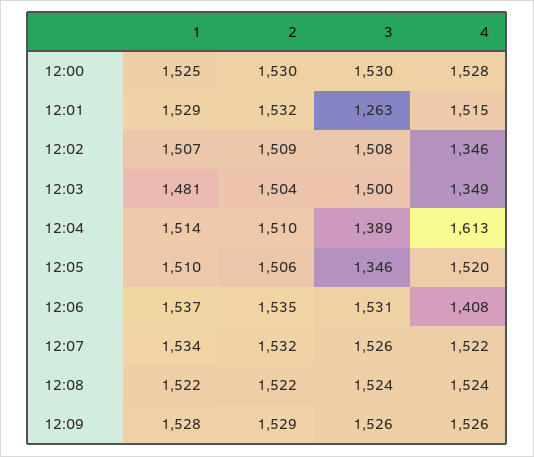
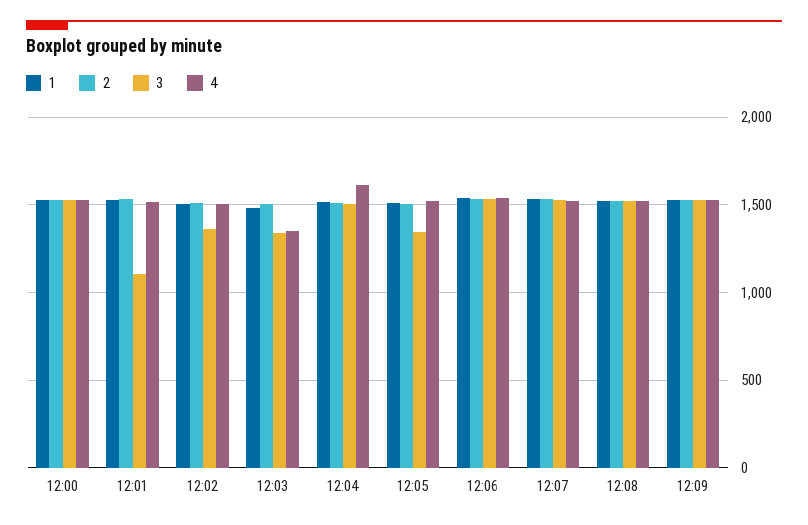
3, 12:01: 1263 -> 1100
3, 12:02: 1508 -> 1350
4, 12:02: 1346 -> 1500
3, 12:03: 1500 -> 1350
3, 12:04: 1389 -> 1500
4, 12:06: 1408 -> 1550

